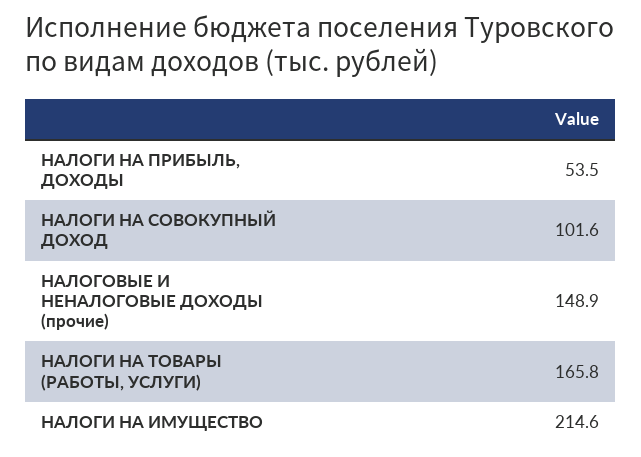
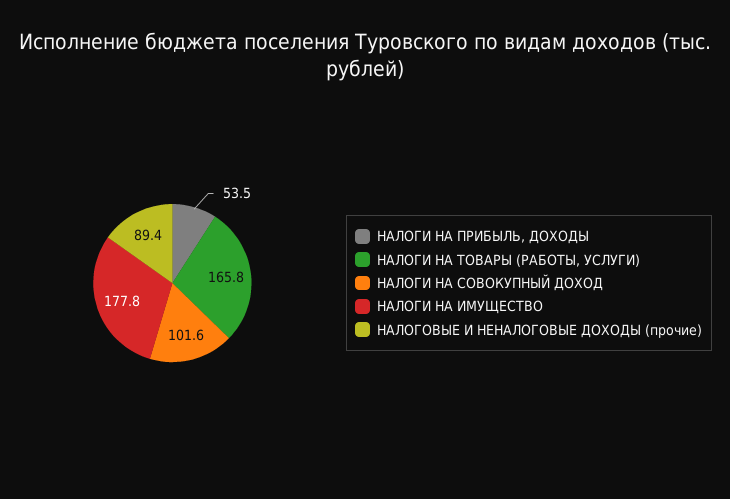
НАЛОГОВЫЕ И НЕНАЛОГОВЫЕ ДОХОДЫ (прочие): 148.9 -> 89.4
НАЛОГИ НА ИМУЩЕСТВО: 214.6 -> 177.8

